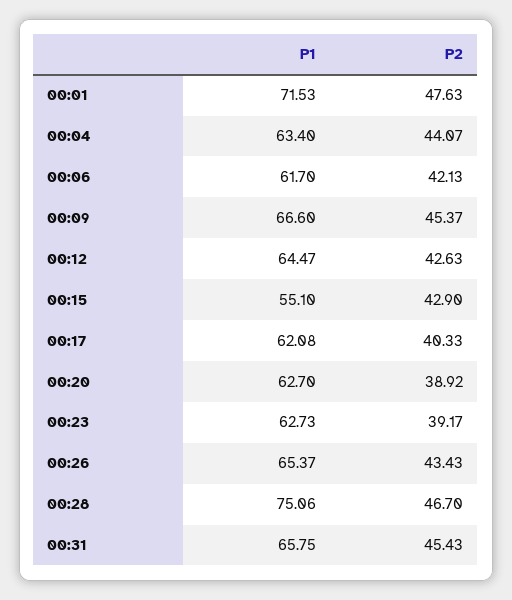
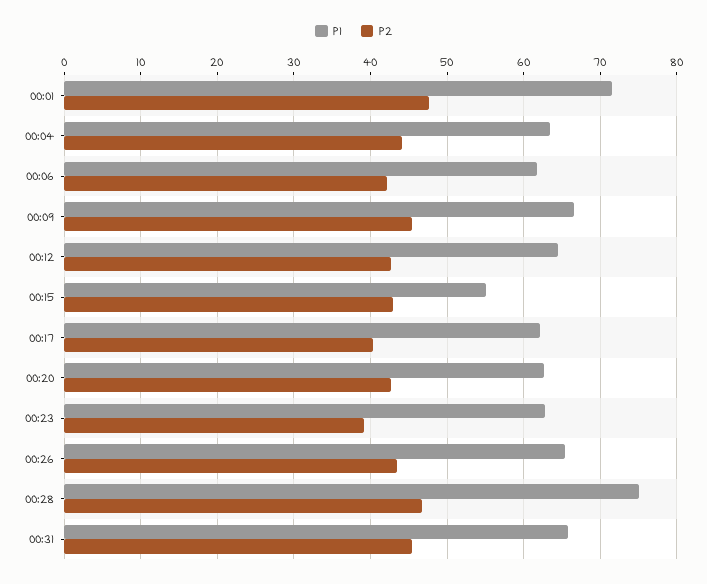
P2, 00:20: 38.92 -> 43

